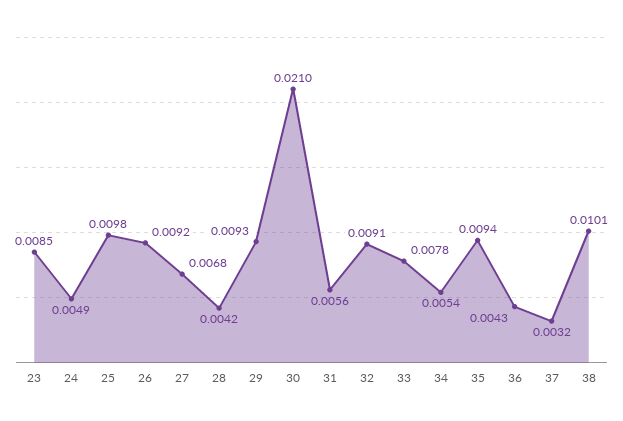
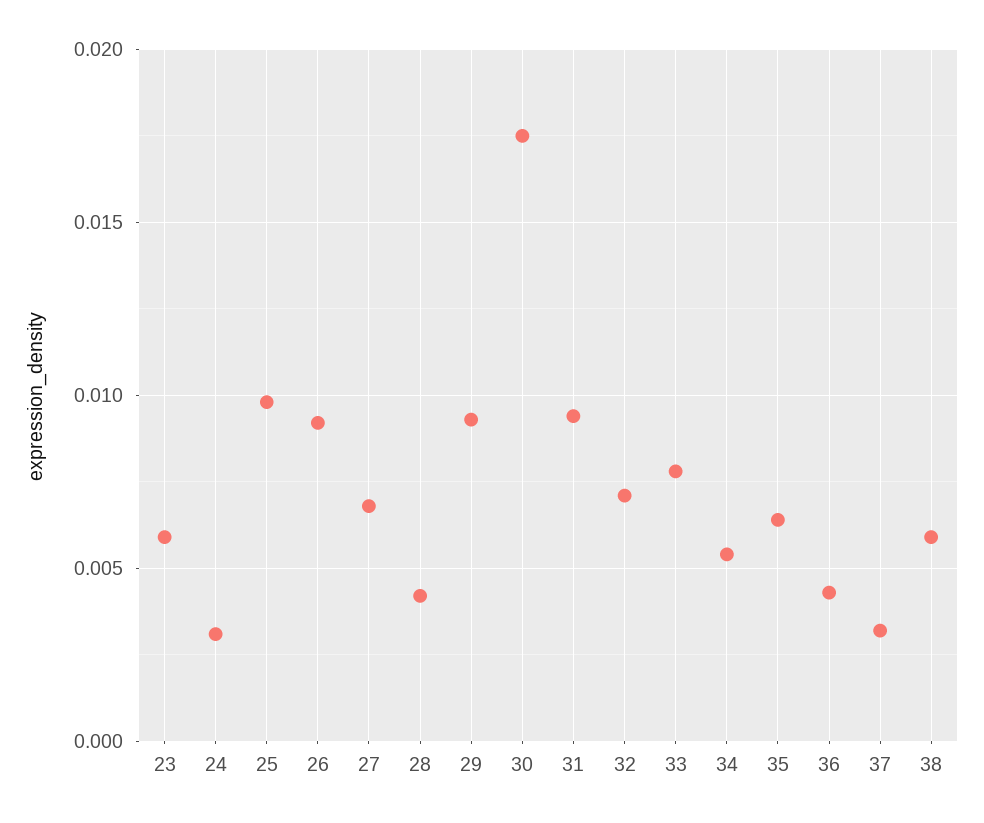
23: 0.0085 -> 0.006
24: 0.0049 -> 0.003
30: 0.021 -> 0.0175
31: 0.0056 -> 0.0095
32: 0.0091 -> 0.007
35: 0.0094 -> 0.0065
38: 0.0101 -> 0.006

